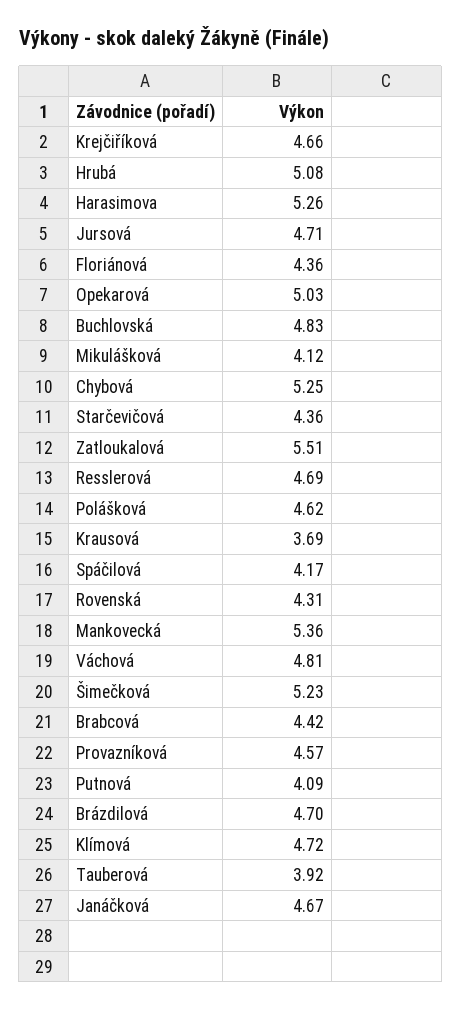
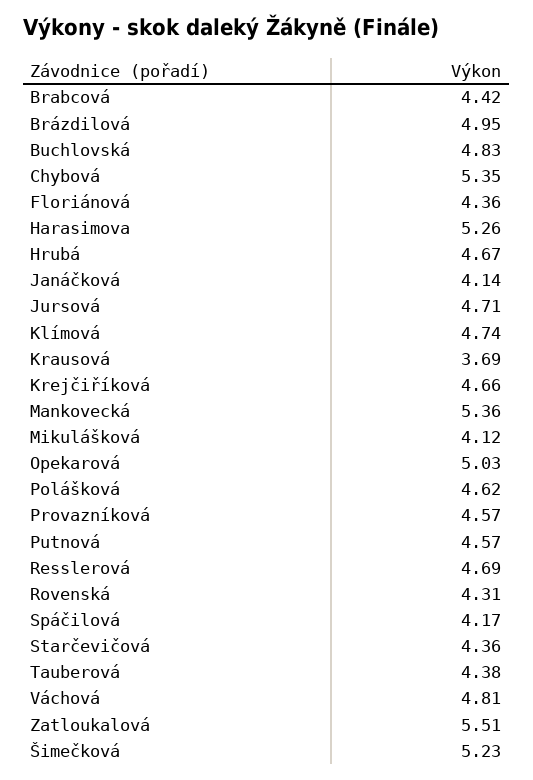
Hrubá: 5.08 -> 4.67
Chybová: 5.25 -> 5.35
Putnová: 4.09 -> 4.57
Brázdilová: 4.7 -> 4.95
Klímová: 4.72 -> 4.74
Tauberová: 3.92 -> 4.38
Janáčková: 4.67 -> 4.14

